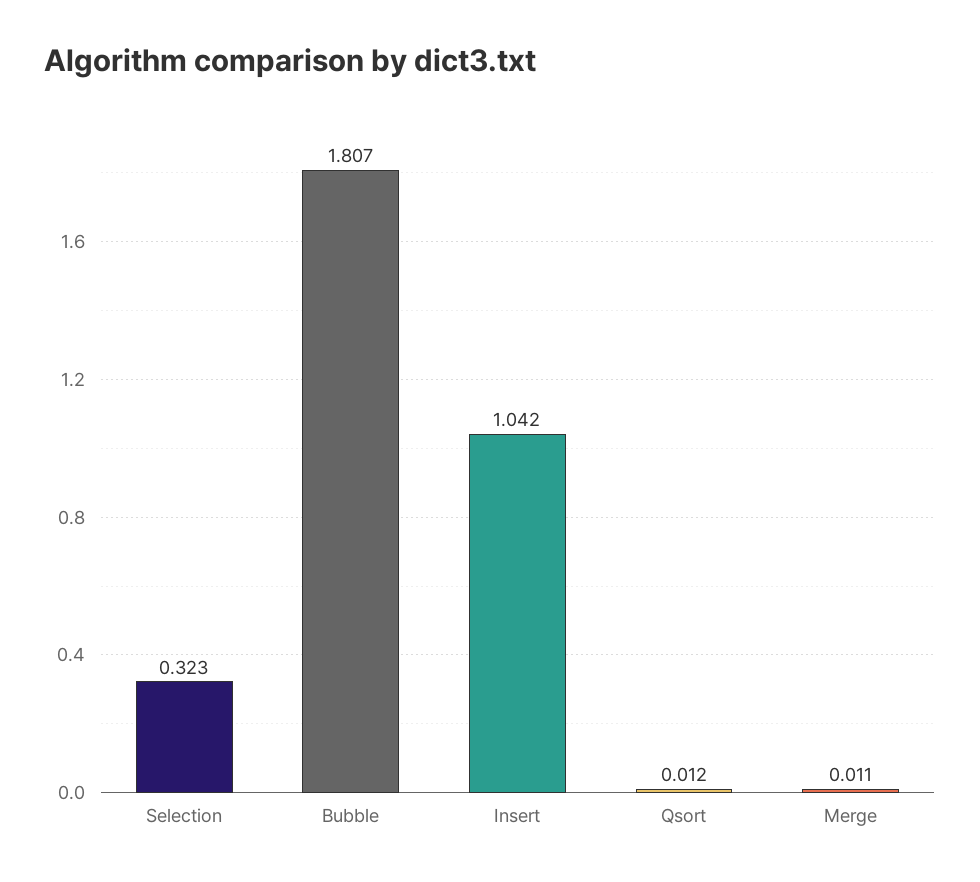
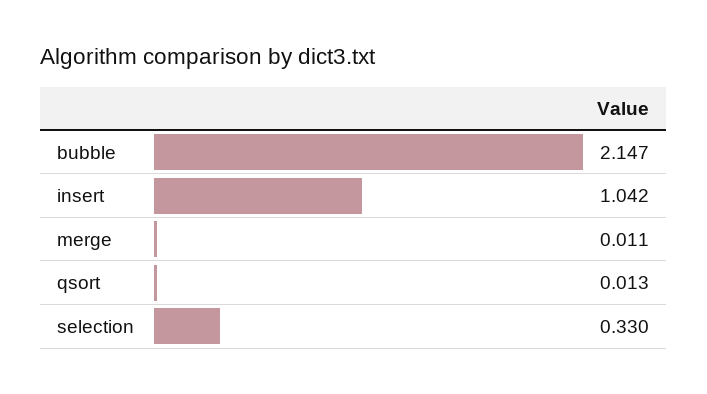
Selection: 0.323 -> 0.33
Bubble: 1.807 -> 2.147
Qsort: 0.012 -> 0.013

